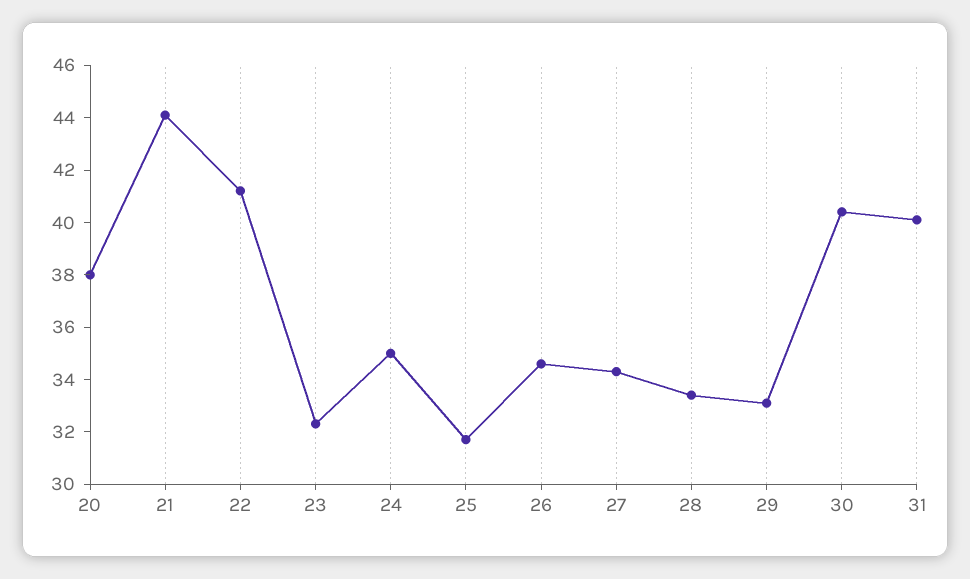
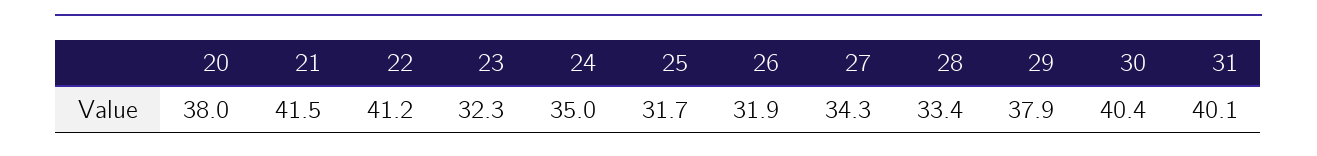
21: 44 -> 41.5
26: 34.5 -> 31.9
29: 33 -> 37.9

